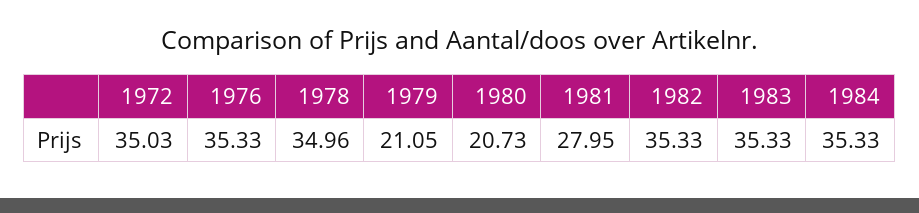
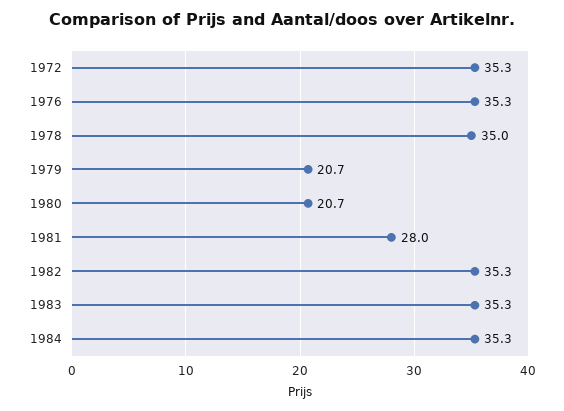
1972: 35.03 -> 35.3
1979: 21.05 -> 20.7

